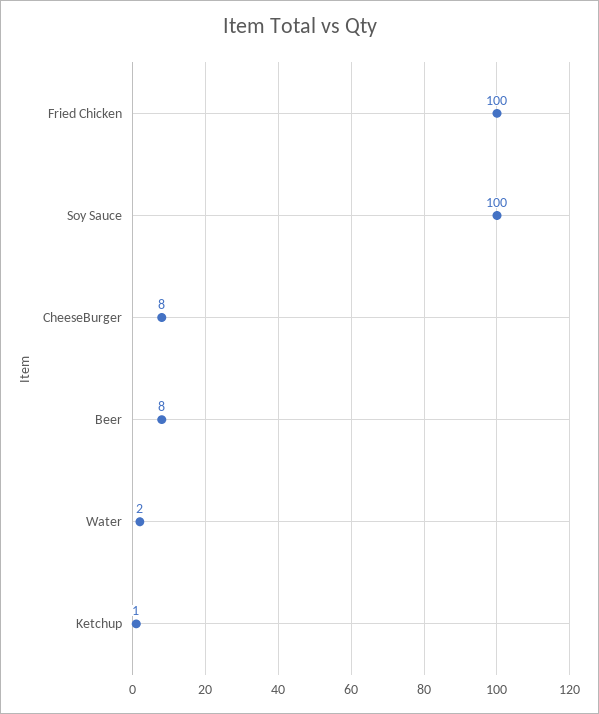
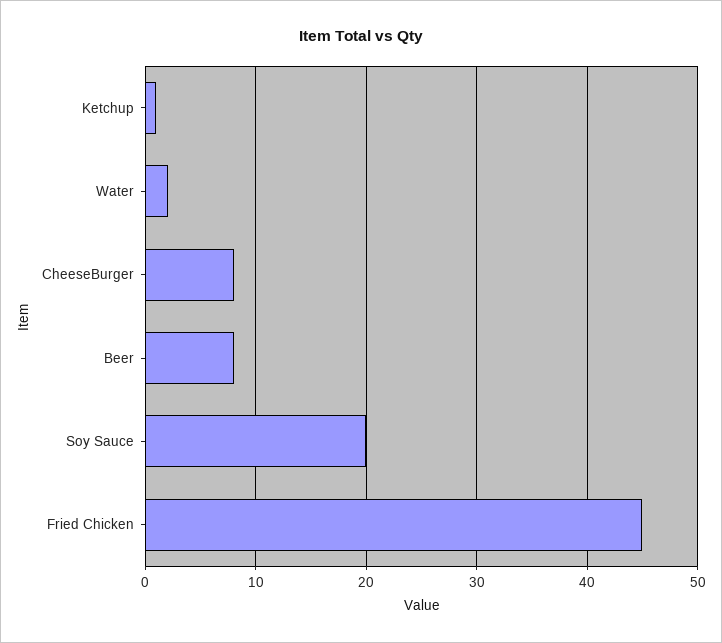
Fried Chicken: 100 -> 45
Soy Sauce: 100 -> 20

